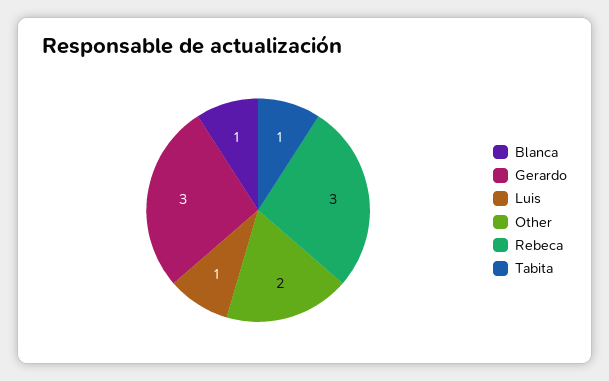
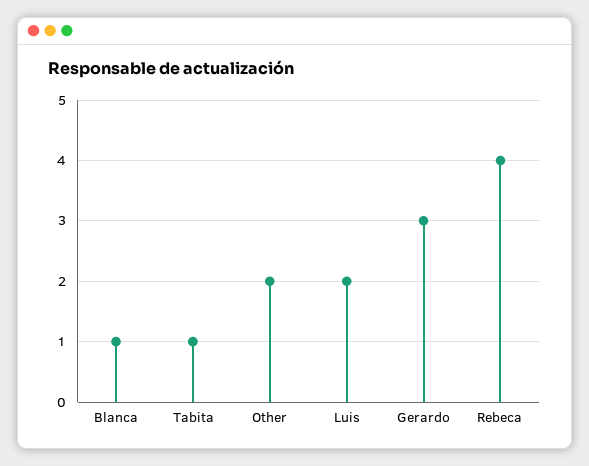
Luis: 1 -> 2
Rebeca: 3 -> 4

